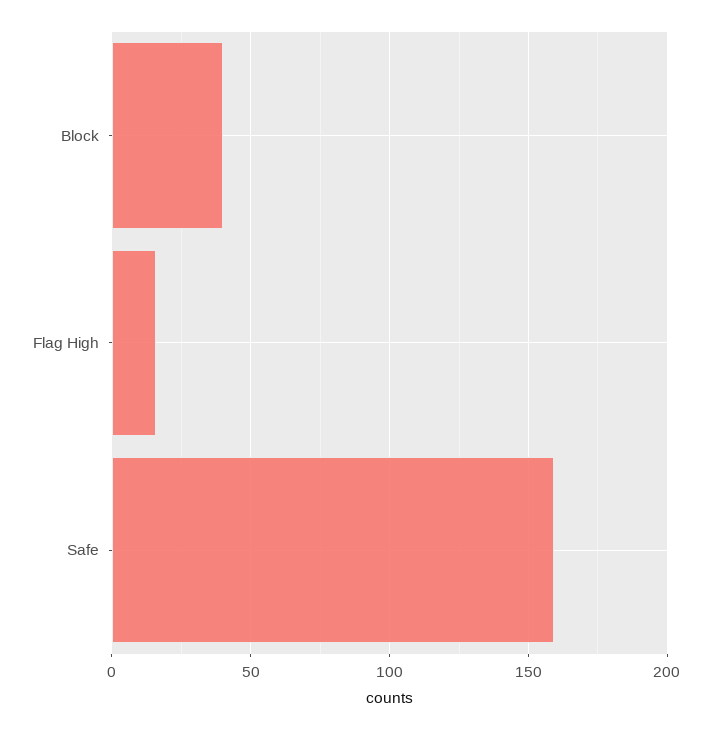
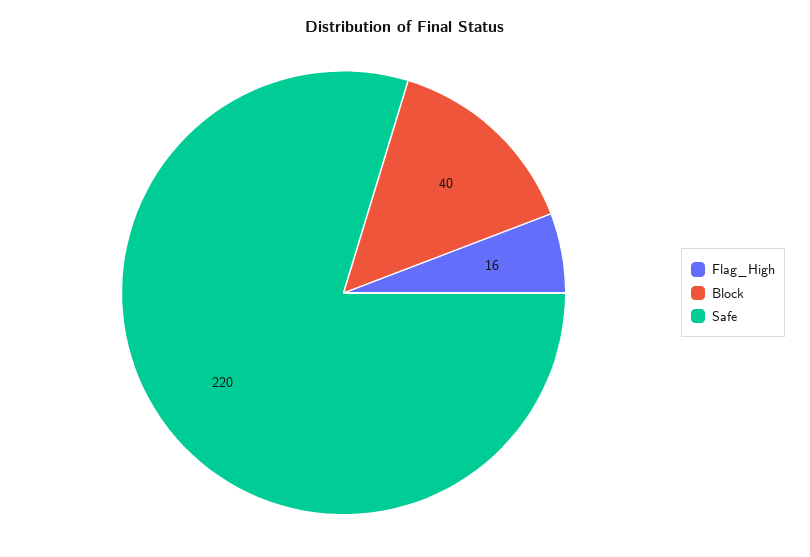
Safe: 160 -> 220

